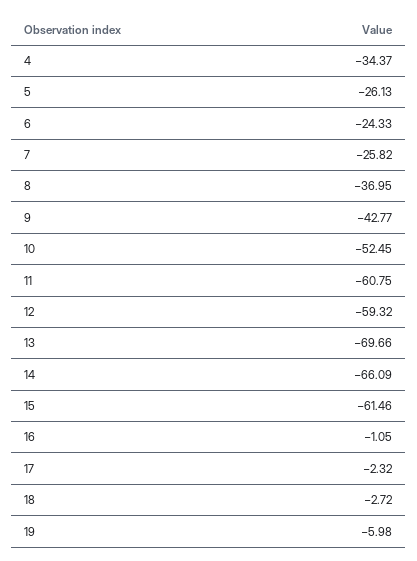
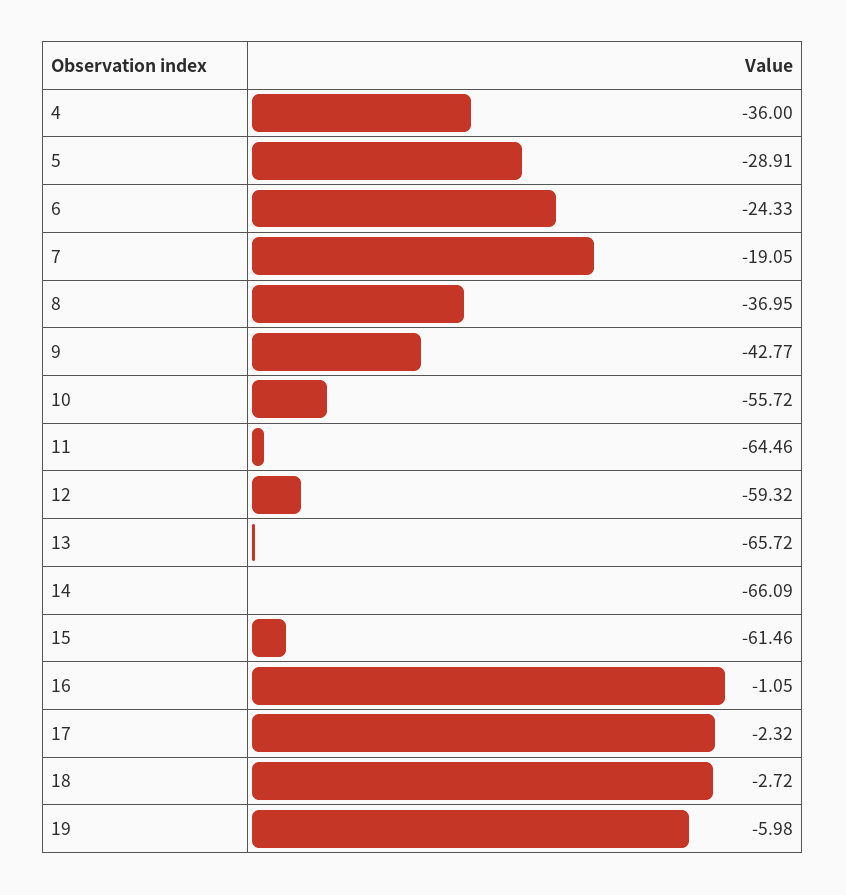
4: -34.37 -> -36
5: -26.13 -> -28.91
7: -25.82 -> -19.05
10: -52.45 -> -55.72
11: -60.75 -> -64.46
13: -69.66 -> -65.72

